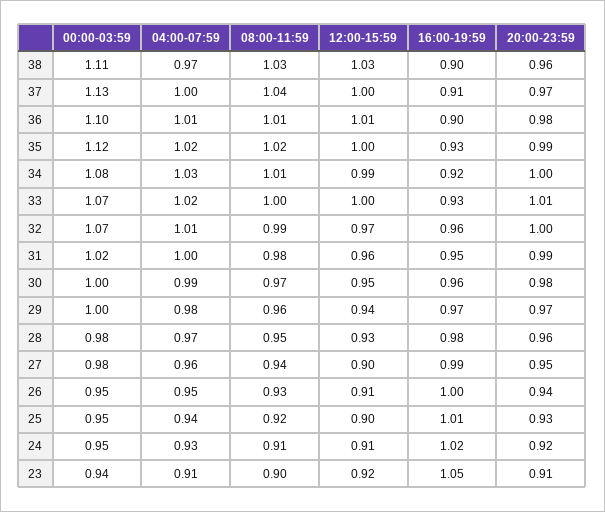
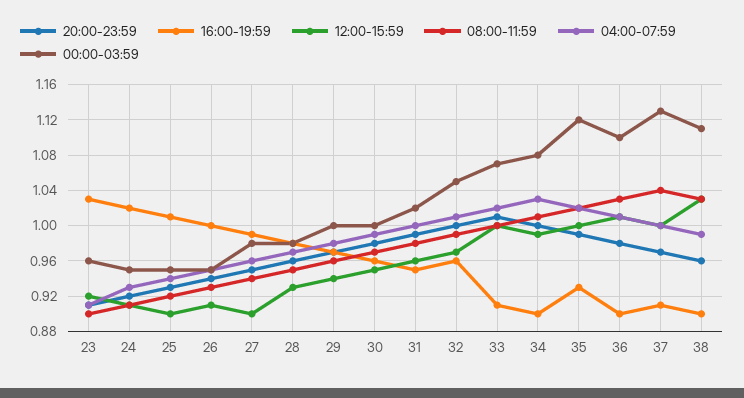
04:00-07:59, 38: 0.97 -> 0.99
08:00-11:59, 36: 1.01 -> 1.03
16:00-19:59, 34: 0.92 -> 0.9
16:00-19:59, 33: 0.93 -> 0.91
00:00-03:59, 32: 1.07 -> 1.05
00:00-03:59, 23: 0.94 -> 0.96
16:00-19:59, 23: 1.05 -> 1.03

